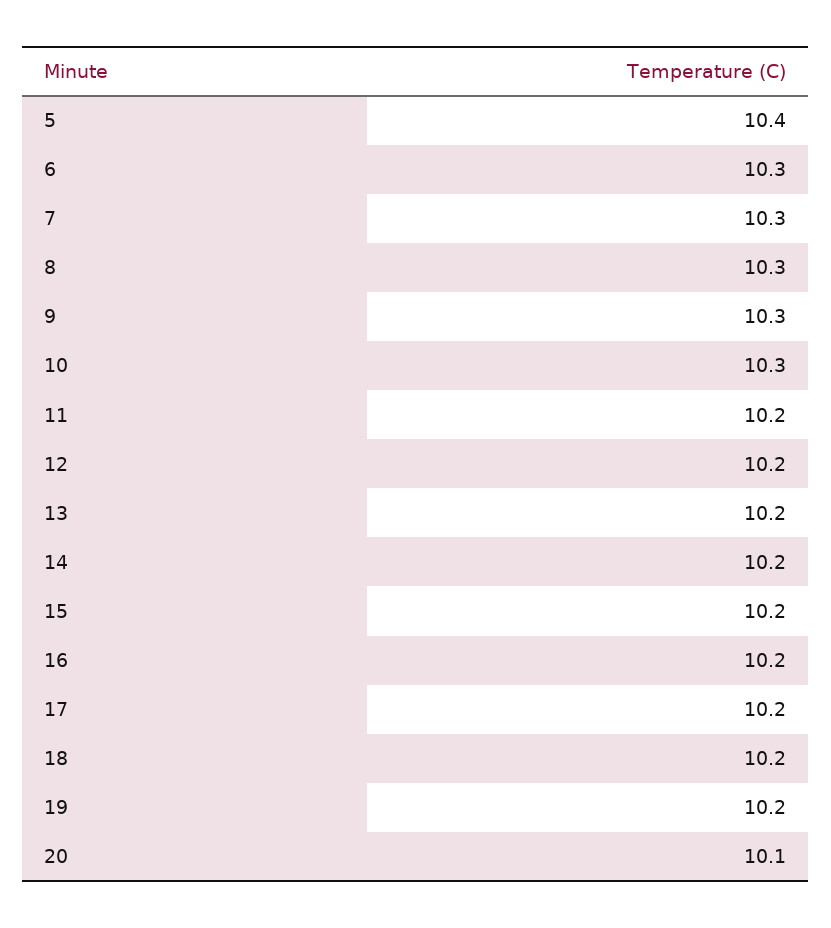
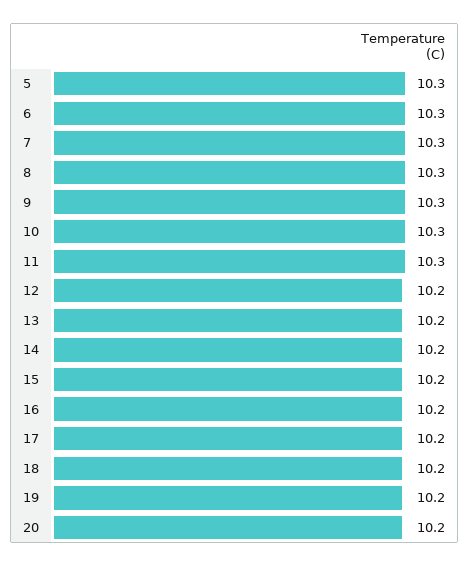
5: 10.4 -> 10.3
11: 10.2 -> 10.3
20: 10.1 -> 10.2

